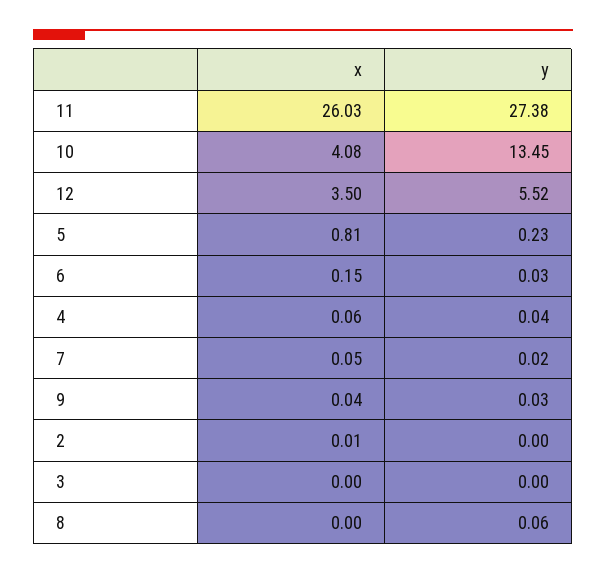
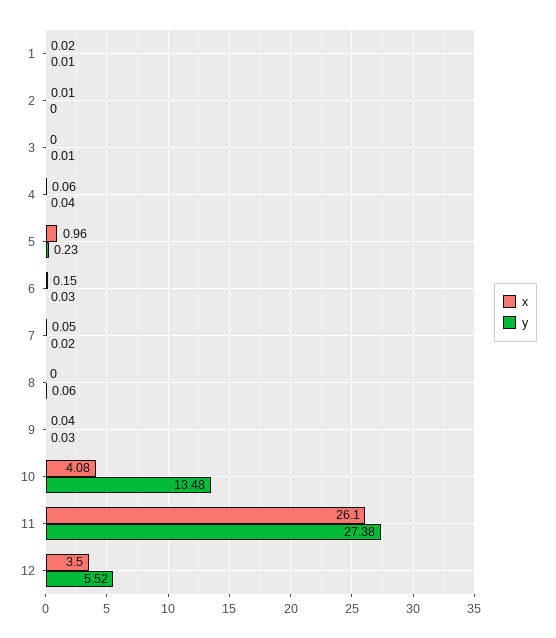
x, 11: 26.03 -> 26.1
y, 10: 13.45 -> 13.48
x, 5: 0.81 -> 0.96
y, 3: 0 -> 0.01
x, 1: none -> 0.02
y, 1: none -> 0.01

